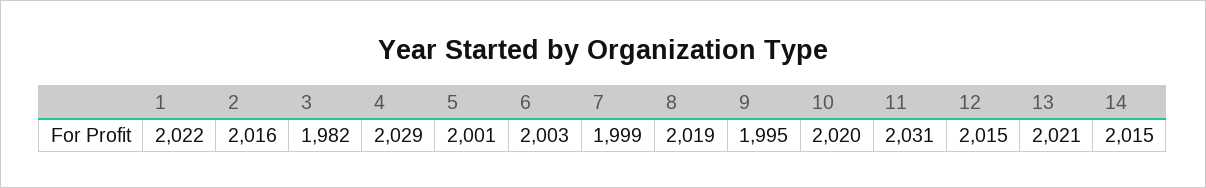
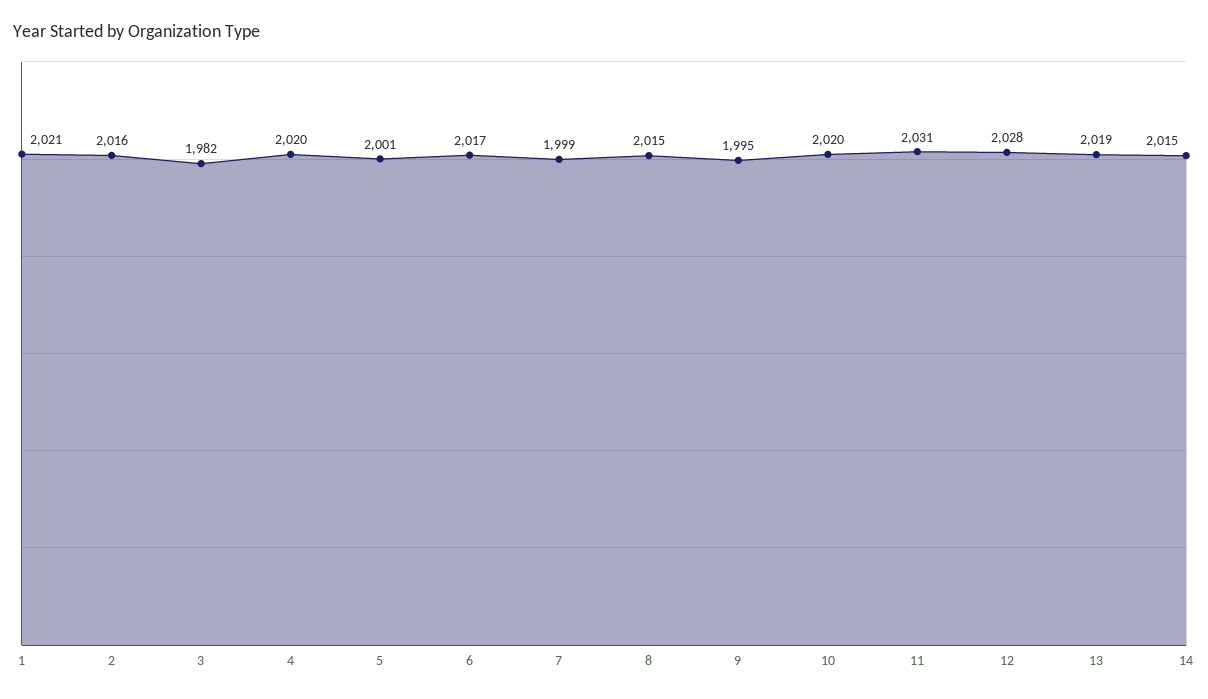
1: 2022 -> 2021
4: 2029 -> 2020
6: 2003 -> 2017
8: 2019 -> 2015
12: 2015 -> 2028
13: 2021 -> 2019

